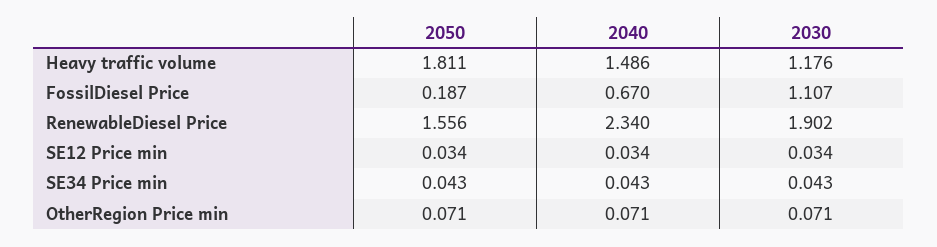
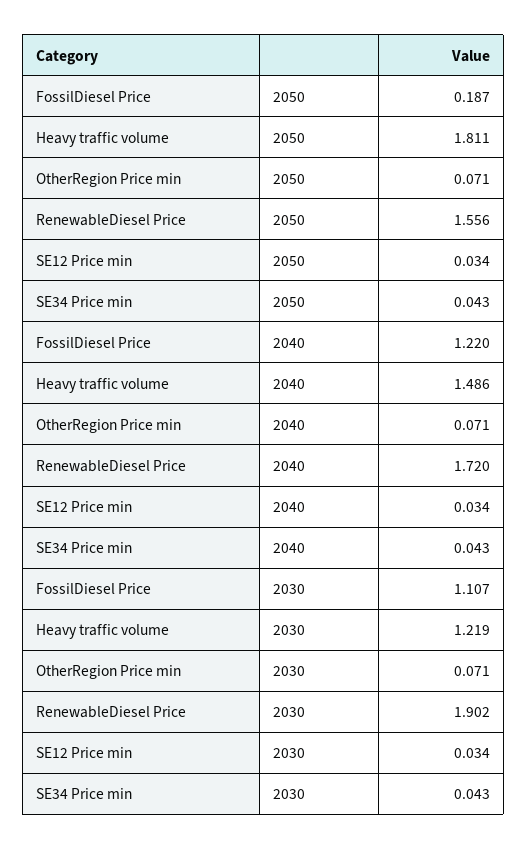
2030, Heavy traffic volume: 1.176 -> 1.219
2040, FossilDiesel Price: 0.67 -> 1.22
2040, RenewableDiesel Price: 2.34 -> 1.72

